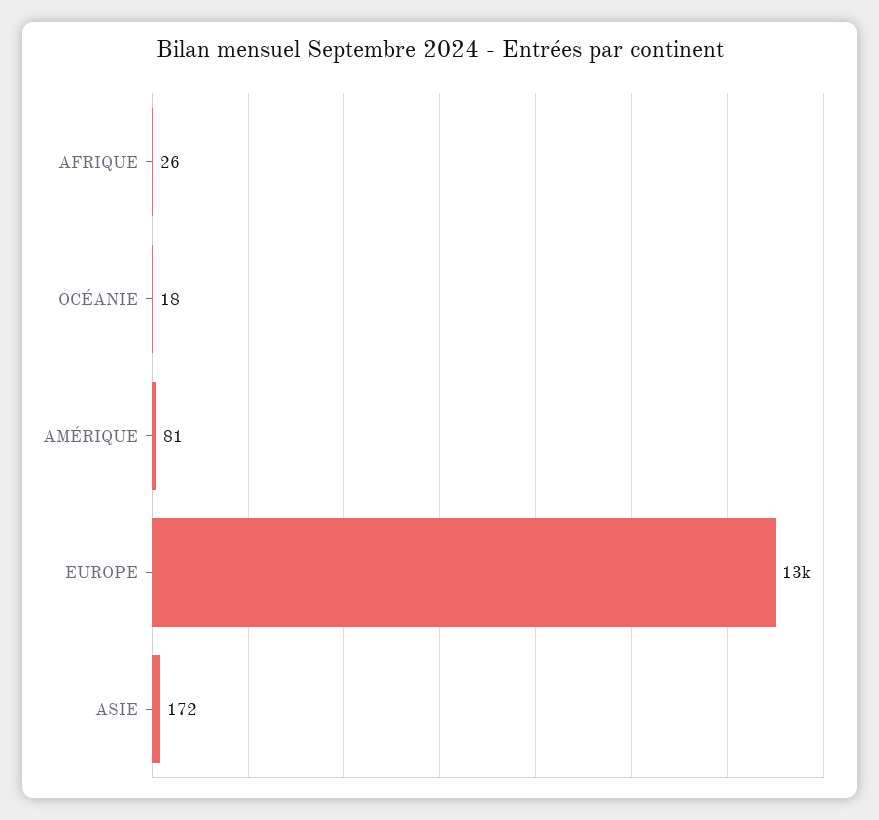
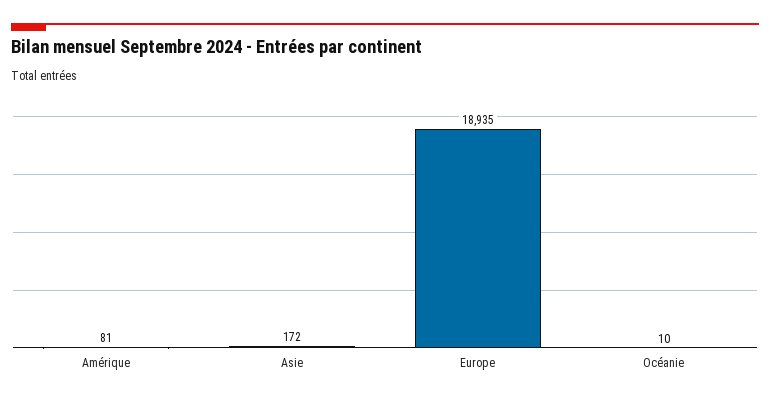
AFRIQUE: 26 -> none
OCÉANIE: 18 -> 10
EUROPE: 13000 -> 18935

